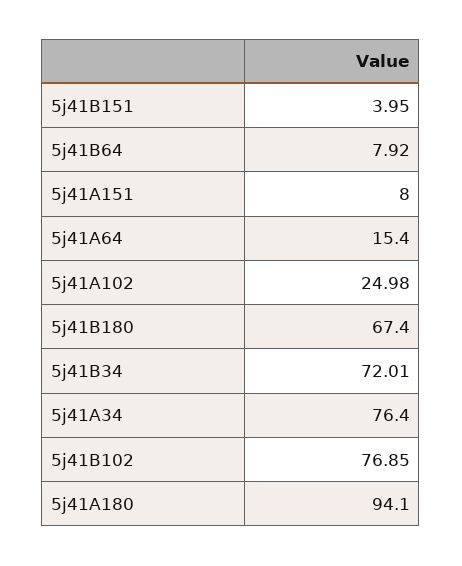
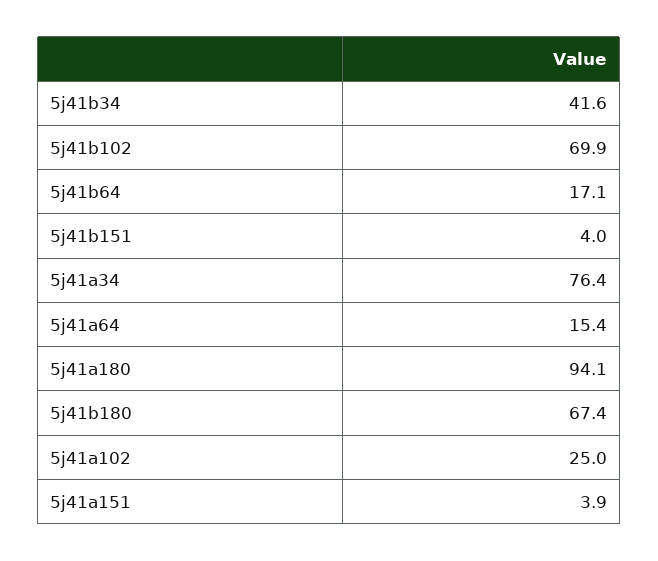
5j41B64: 7.92 -> 17.1
5j41A151: 8 -> 3.9
5j41B34: 72.01 -> 41.6
5j41B102: 76.85 -> 69.9

